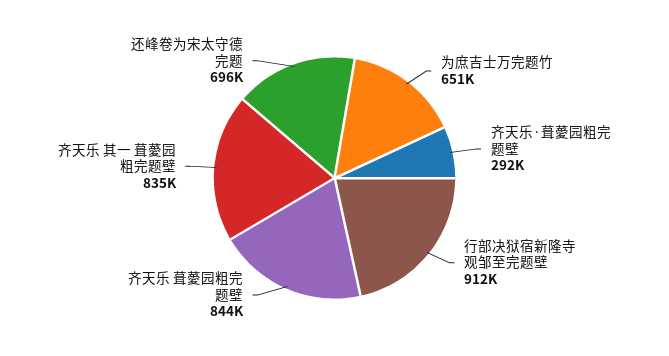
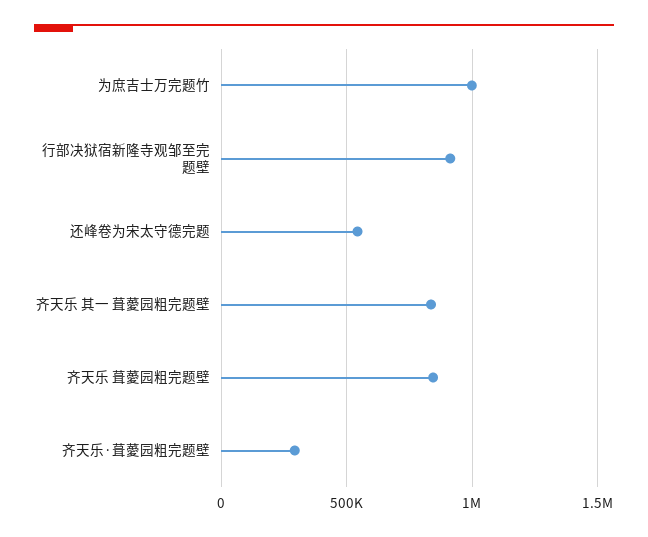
为庶吉士万完题竹: 651000 -> 1000000
还峰卷为宋太守德完题: 696000 -> 550000

